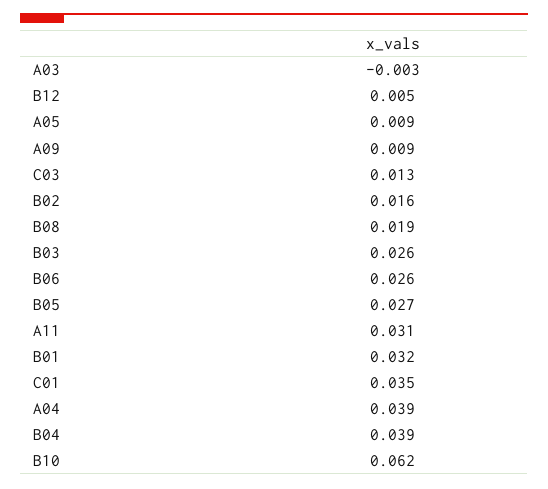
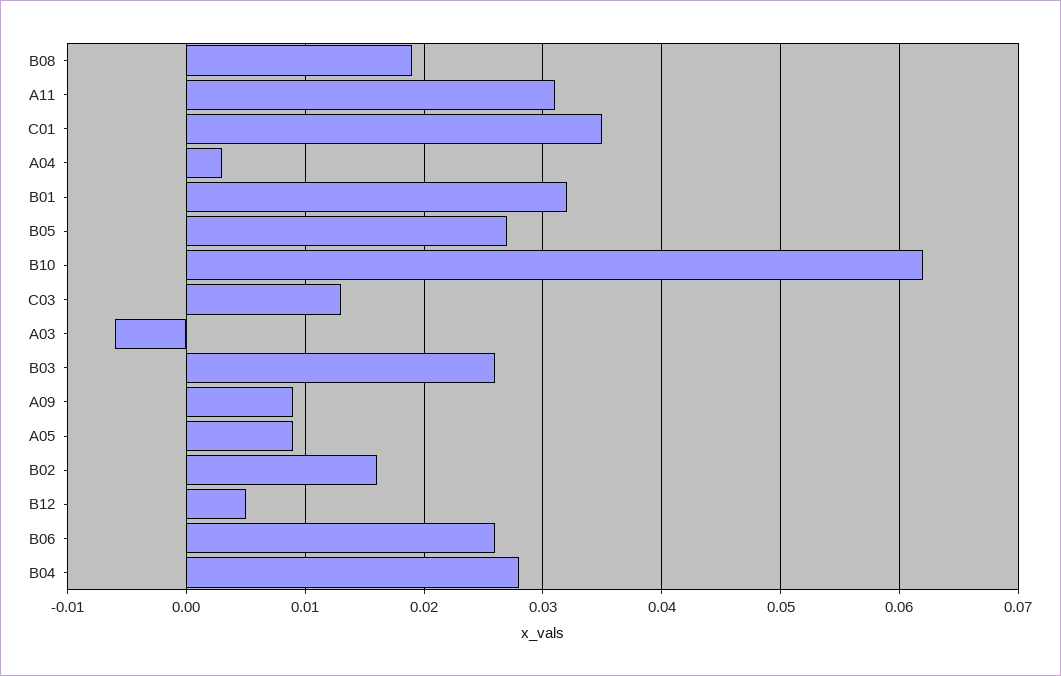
A03: -0.003 -> -0.006
A04: 0.039 -> 0.003
B04: 0.039 -> 0.028

